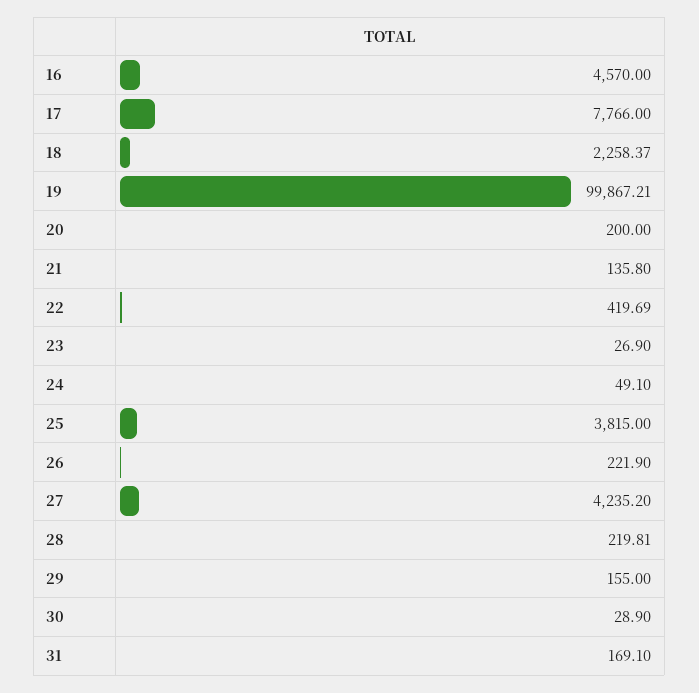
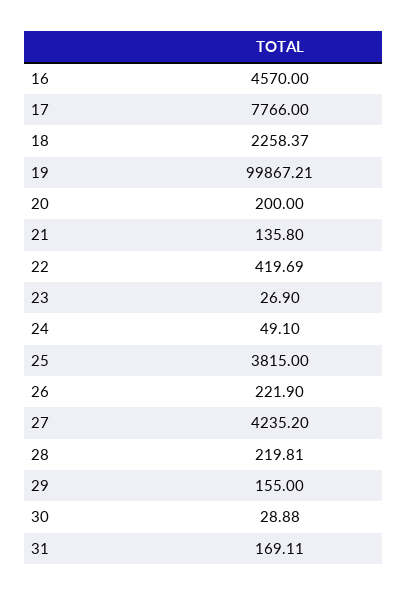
30: 28.9 -> 28.88
31: 169.1 -> 169.11

